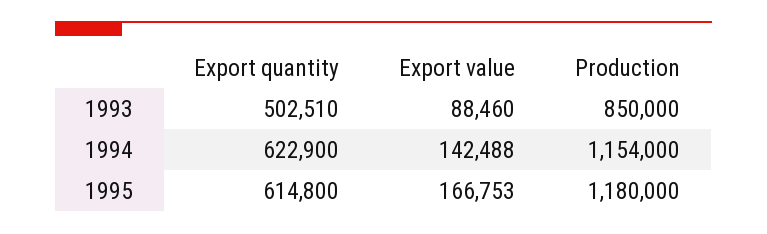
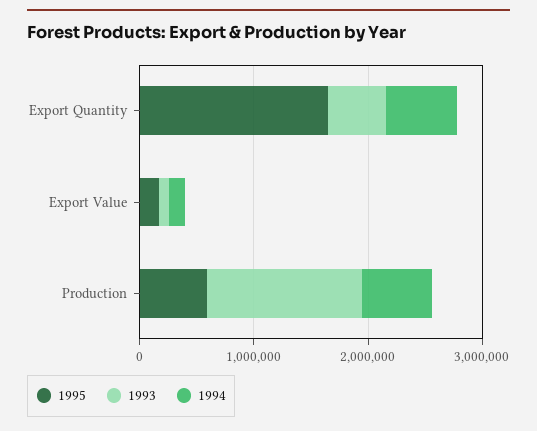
1993, Production: 850000 -> 1400000
1994, Production: 1154000 -> 600000
1995, Export quantity: 614800 -> 1600000
1995, Production: 1180000 -> 600000

